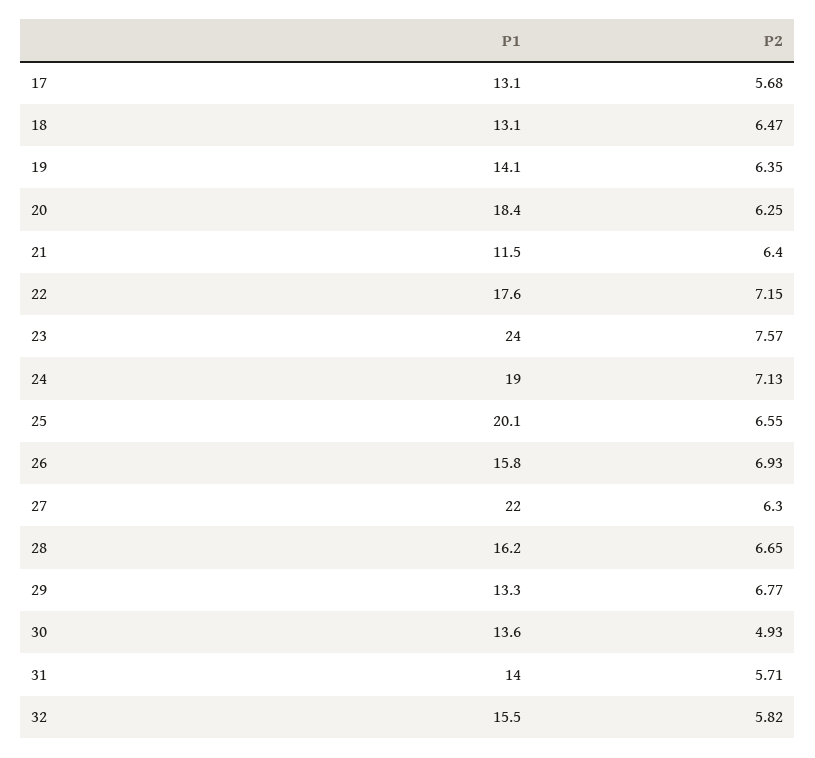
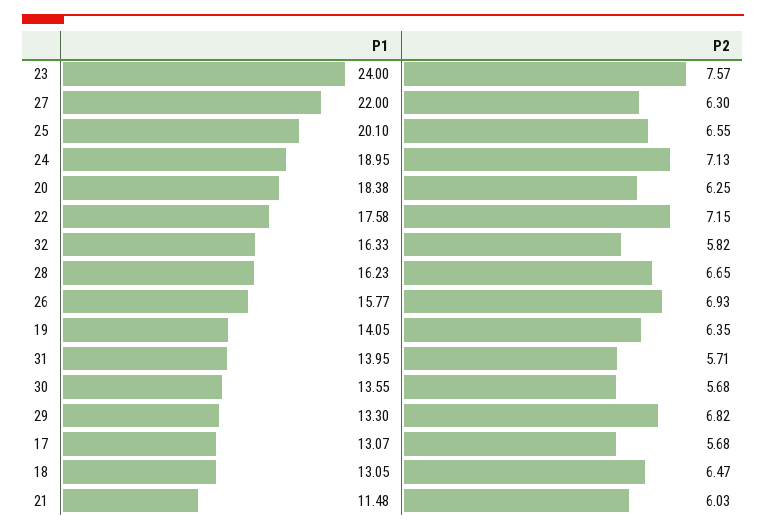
P2, 21: 6.4 -> 6.03
P2, 29: 6.77 -> 6.82
P2, 30: 4.93 -> 5.68
P1, 32: 15.5 -> 16.33

